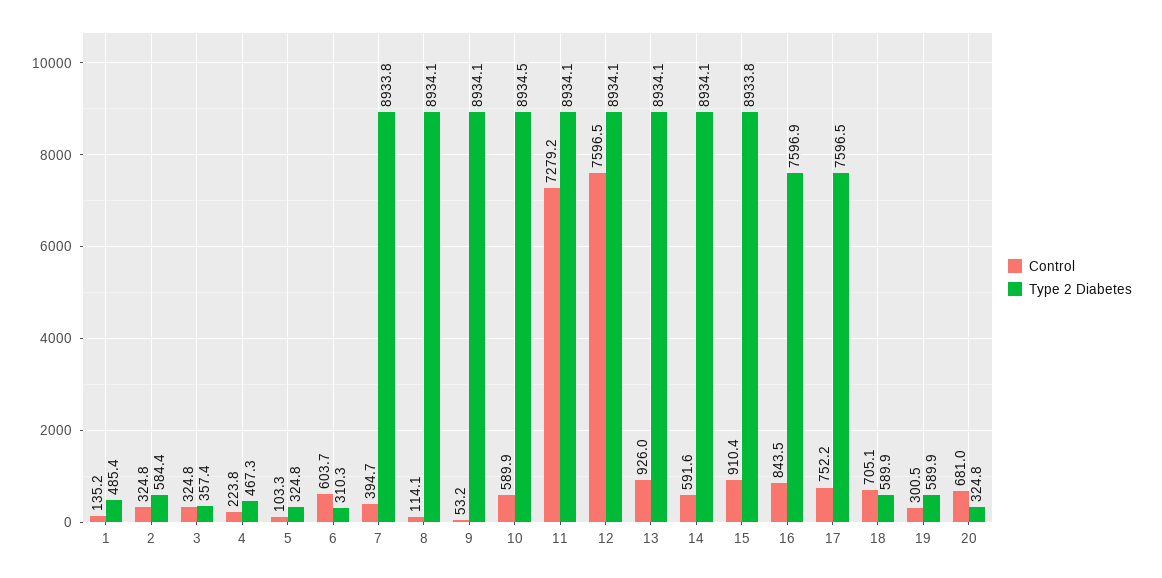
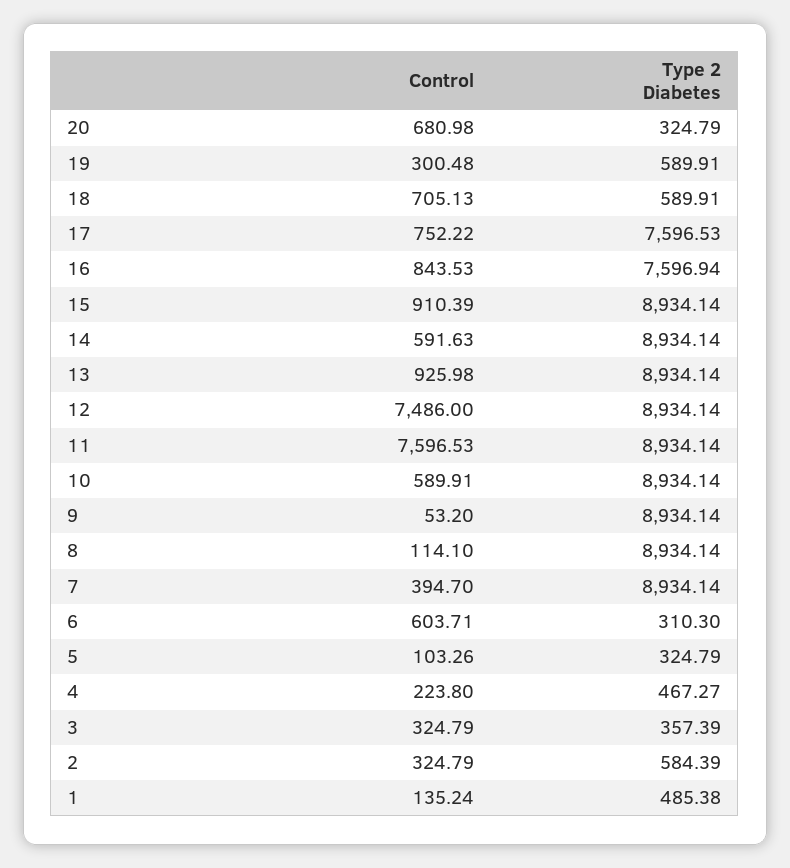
Type 2 Diabetes, 7: 8933.8 -> 8934.14
Type 2 Diabetes, 10: 8934.5 -> 8934.14
Control, 11: 7279.2 -> 7596.53
Control, 12: 7596.5 -> 7486
Type 2 Diabetes, 15: 8933.8 -> 8934.14

